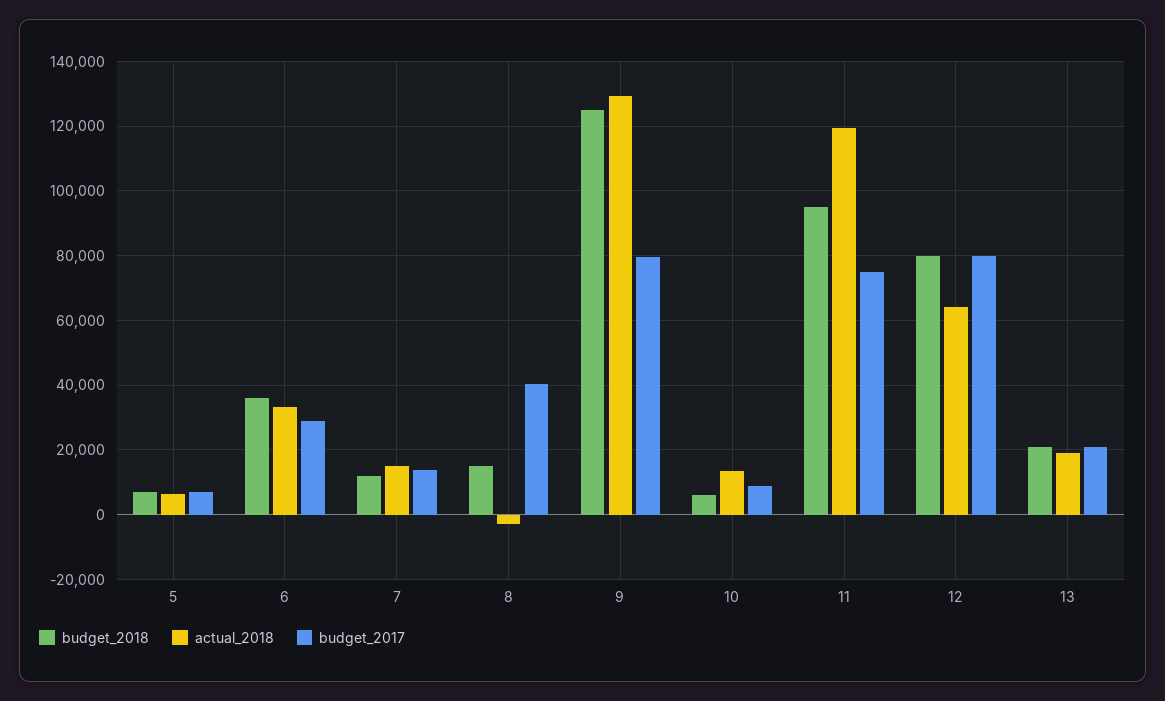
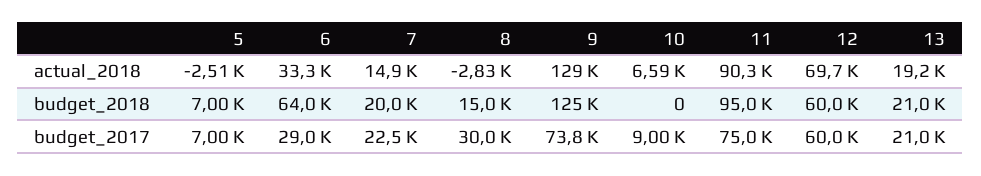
actual_2018, 5: 6000 -> -2510
budget_2018, 6: 36000 -> 64000
budget_2018, 7: 12000 -> 20000
budget_2017, 7: 14000 -> 22500
budget_2017, 8: 40000 -> 30000
budget_2017, 9: 80000 -> 73800
budget_2018, 10: 6000 -> 0
actual_2018, 10: 14000 -> 6590
actual_2018, 11: 120000 -> 90300
budget_2018, 12: 80000 -> 60000
actual_2018, 12: 64000 -> 69700
budget_2017, 12: 80000 -> 60000

